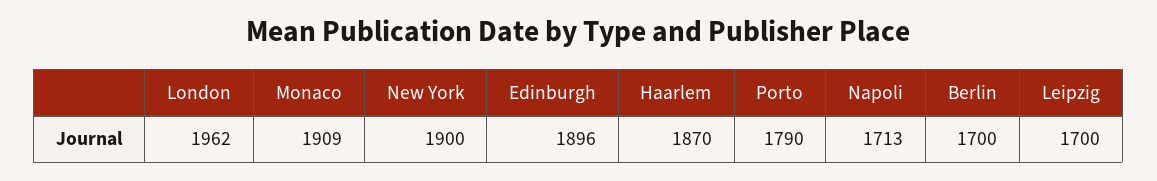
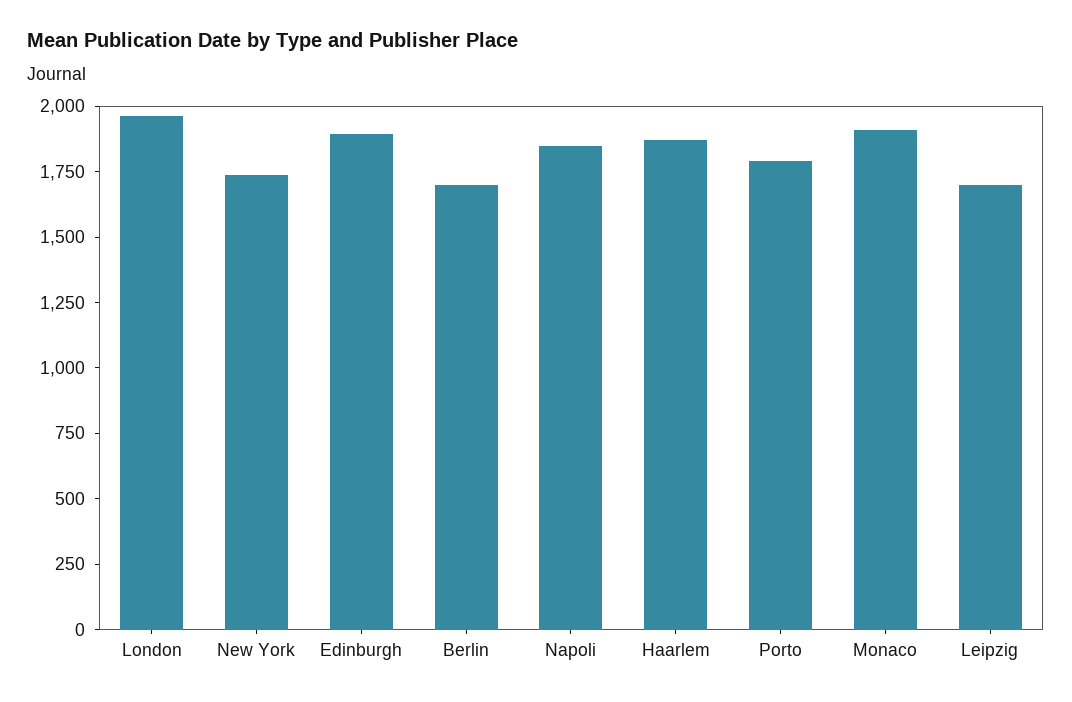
New York: 1900 -> 1750
Napoli: 1713 -> 1850

